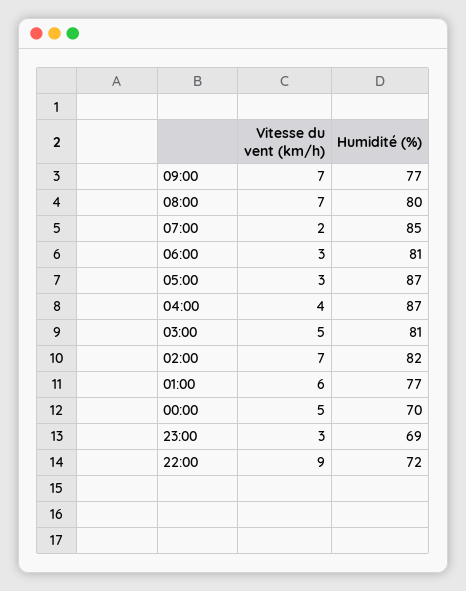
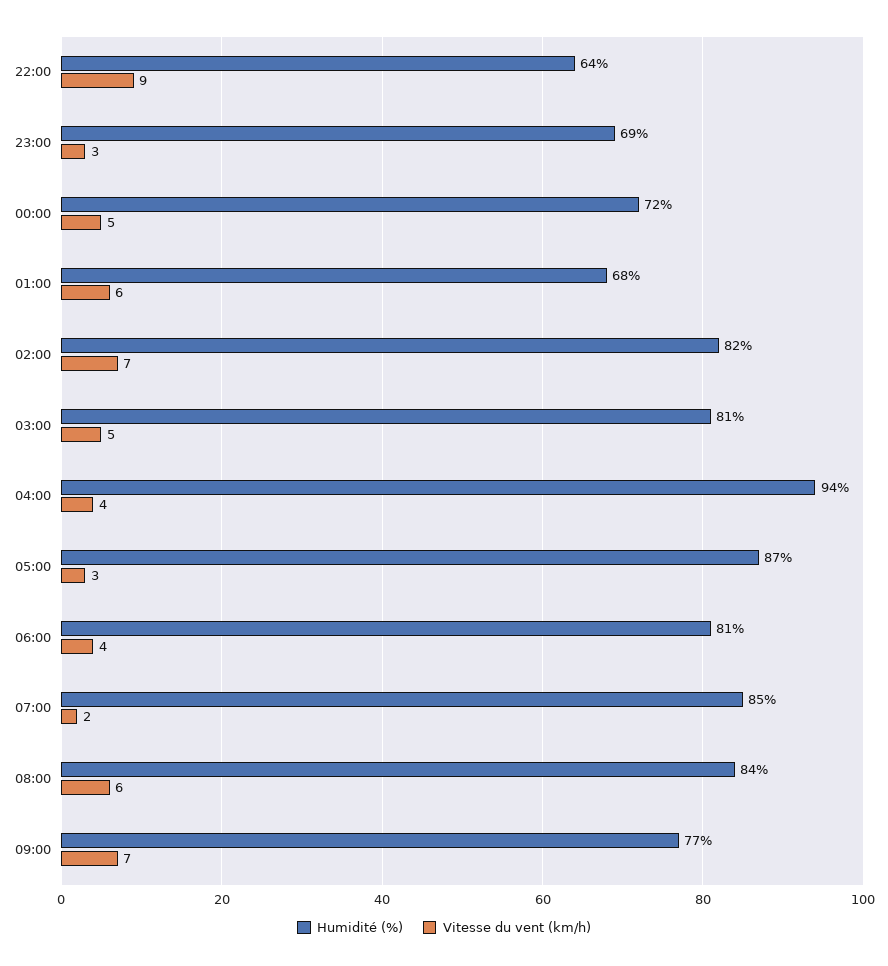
Vitesse du vent (km/h), 08:00: 7 -> 6
Humidité (%), 08:00: 80 -> 84
Vitesse du vent (km/h), 06:00: 3 -> 4
Humidité (%), 04:00: 87 -> 94
Humidité (%), 01:00: 77 -> 68
Humidité (%), 00:00: 70 -> 72
Humidité (%), 22:00: 72 -> 64

